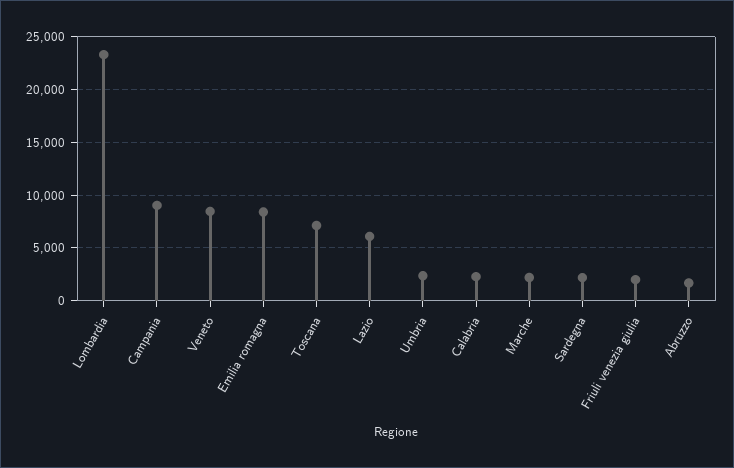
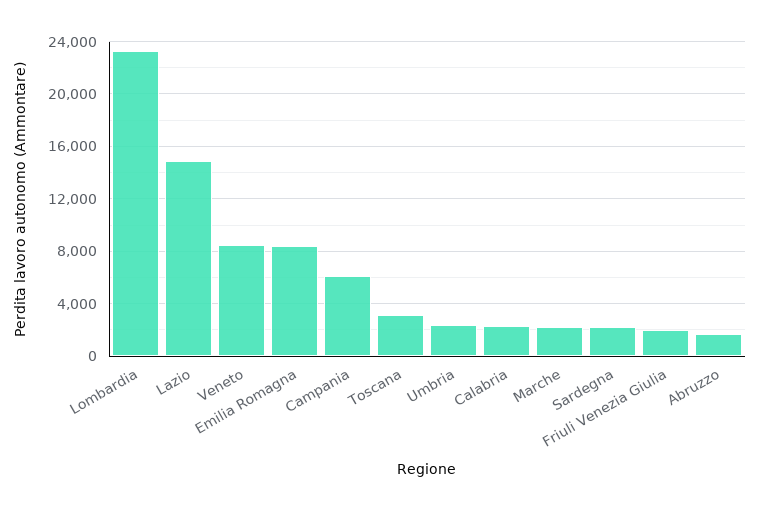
Campania: 9000 -> 6000
Toscana: 7000 -> 3000
Lazio: 6000 -> 15000

